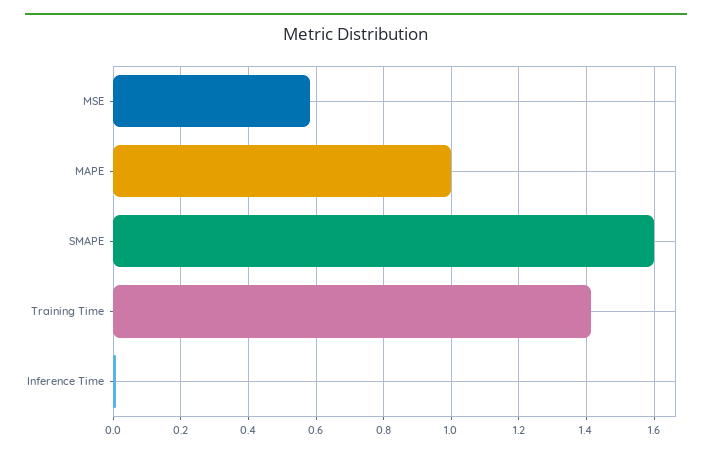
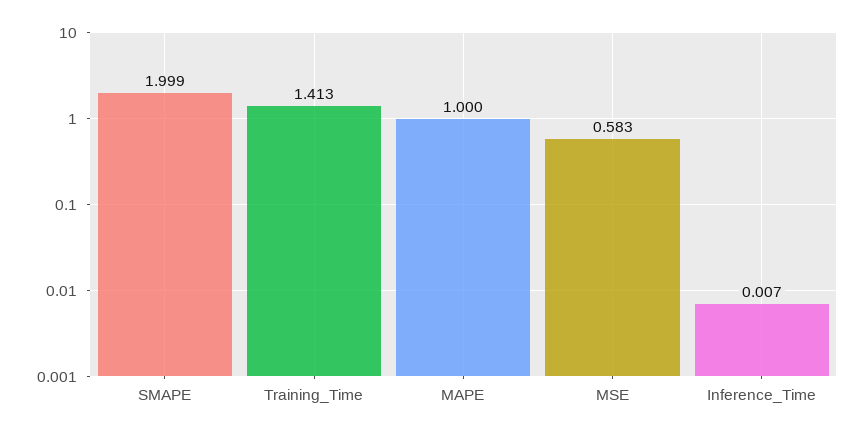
SMAPE: 1.6 -> 1.999

